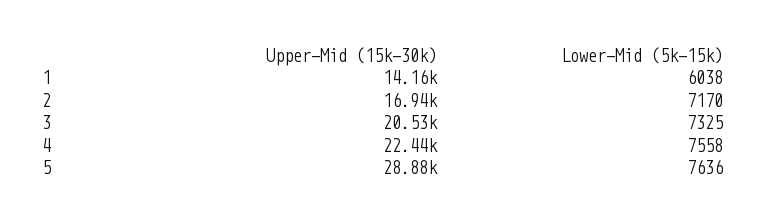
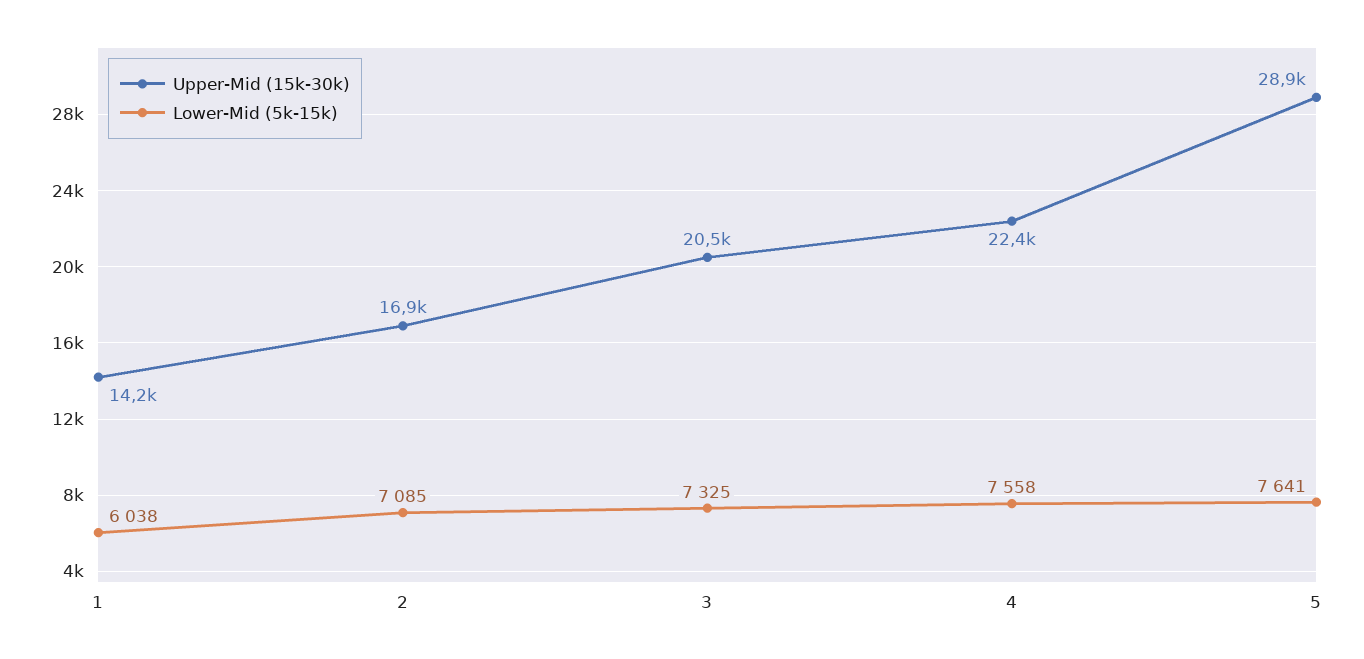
Lower-Mid (5k-15k), 2: 7170 -> 7085
Lower-Mid (5k-15k), 5: 7636 -> 7641

